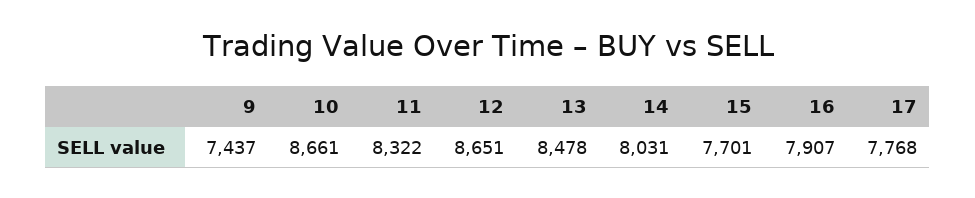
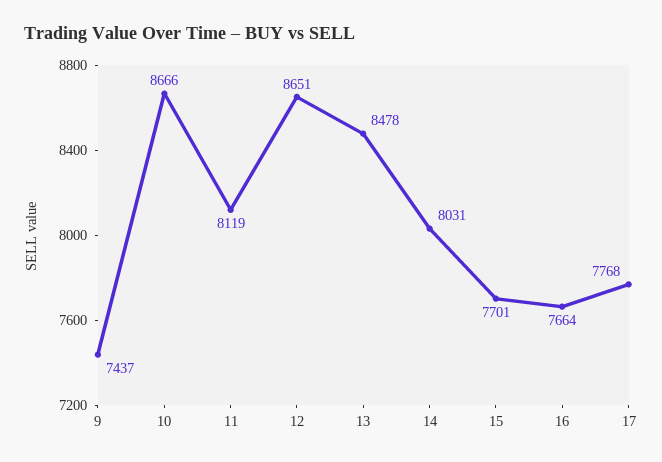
10: 8661 -> 8666
11: 8322 -> 8119
16: 7907 -> 7664

